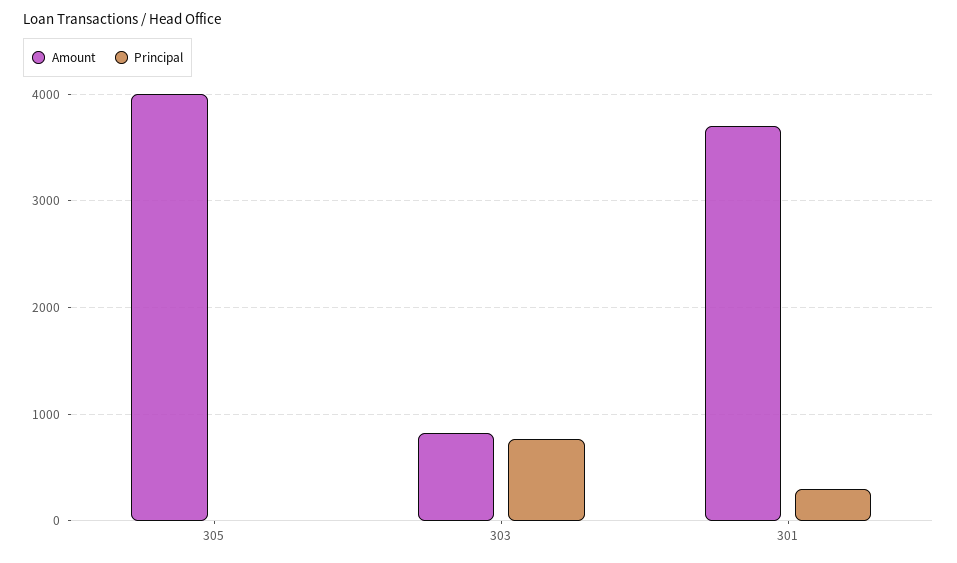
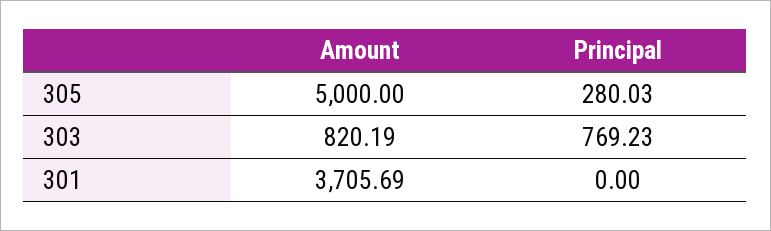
Amount, 305: 4000 -> 5000
Principal, 305: 0 -> 280.03
Principal, 301: 300 -> 0

